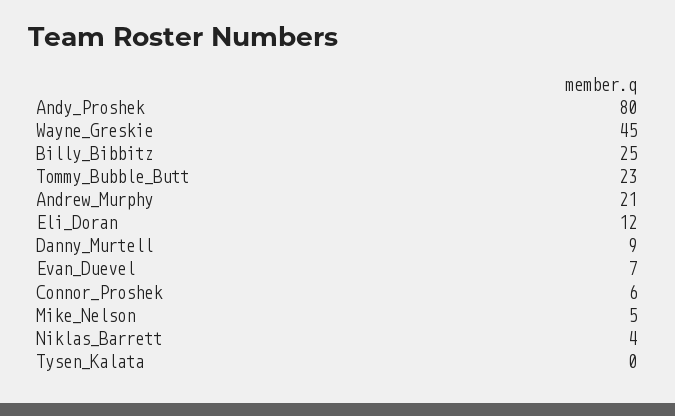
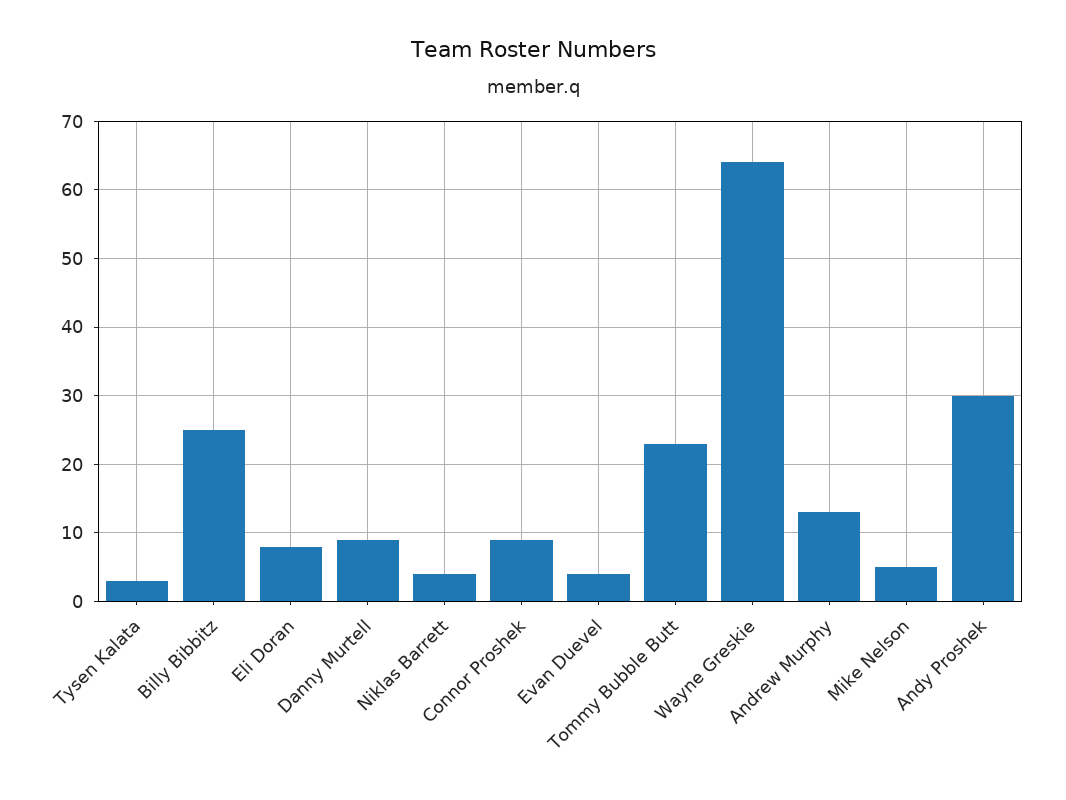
Andy_Proshek: 80 -> 30
Wayne_Greskie: 45 -> 64
Andrew_Murphy: 21 -> 13
Eli_Doran: 12 -> 8
Evan_Duevel: 7 -> 4
Connor_Proshek: 6 -> 9
Tysen_Kalata: 0 -> 3

